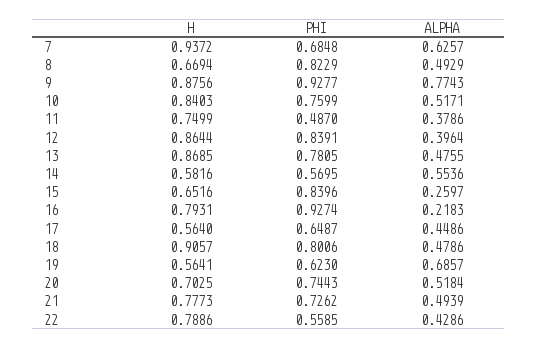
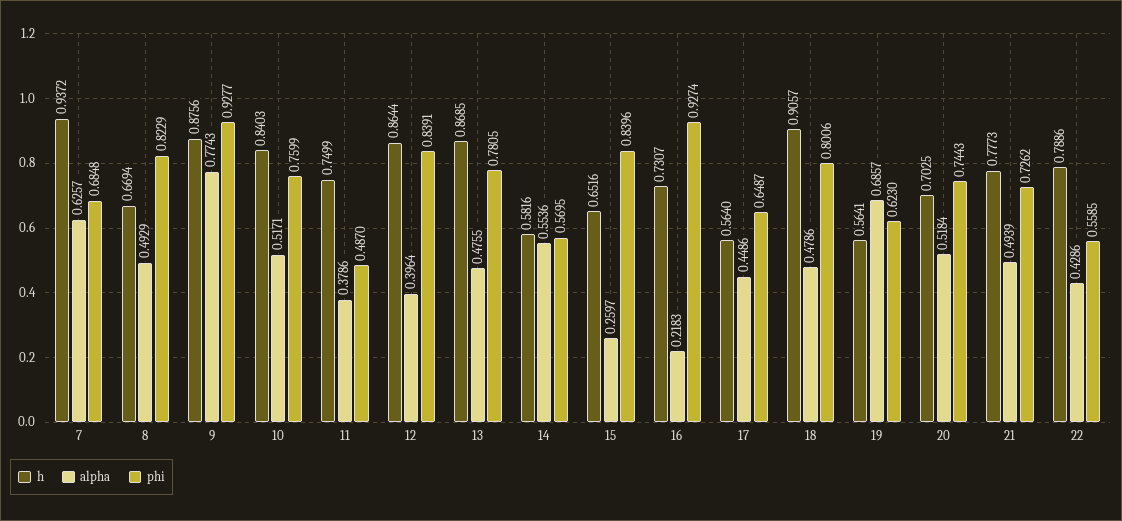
H, 16: 0.7931 -> 0.7307

